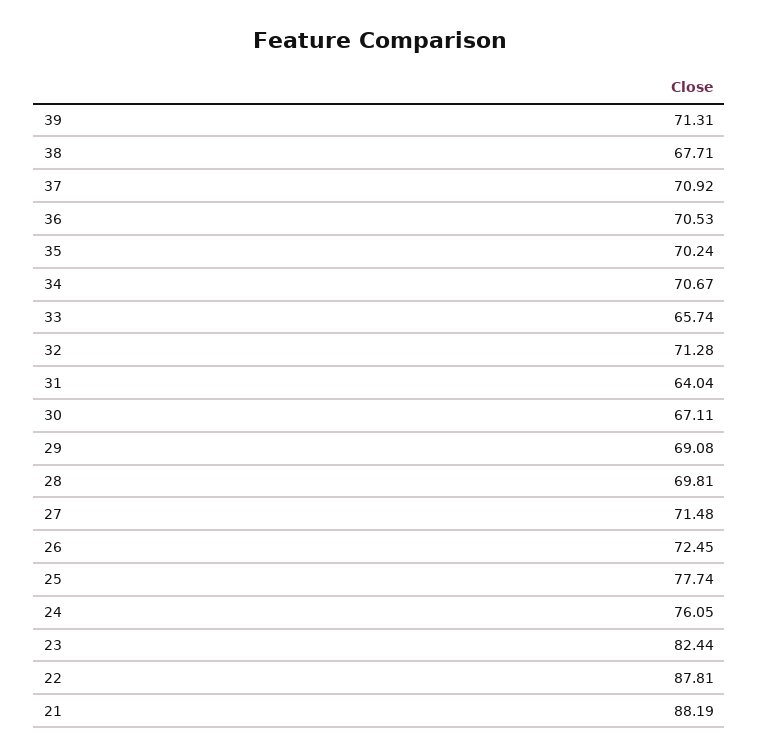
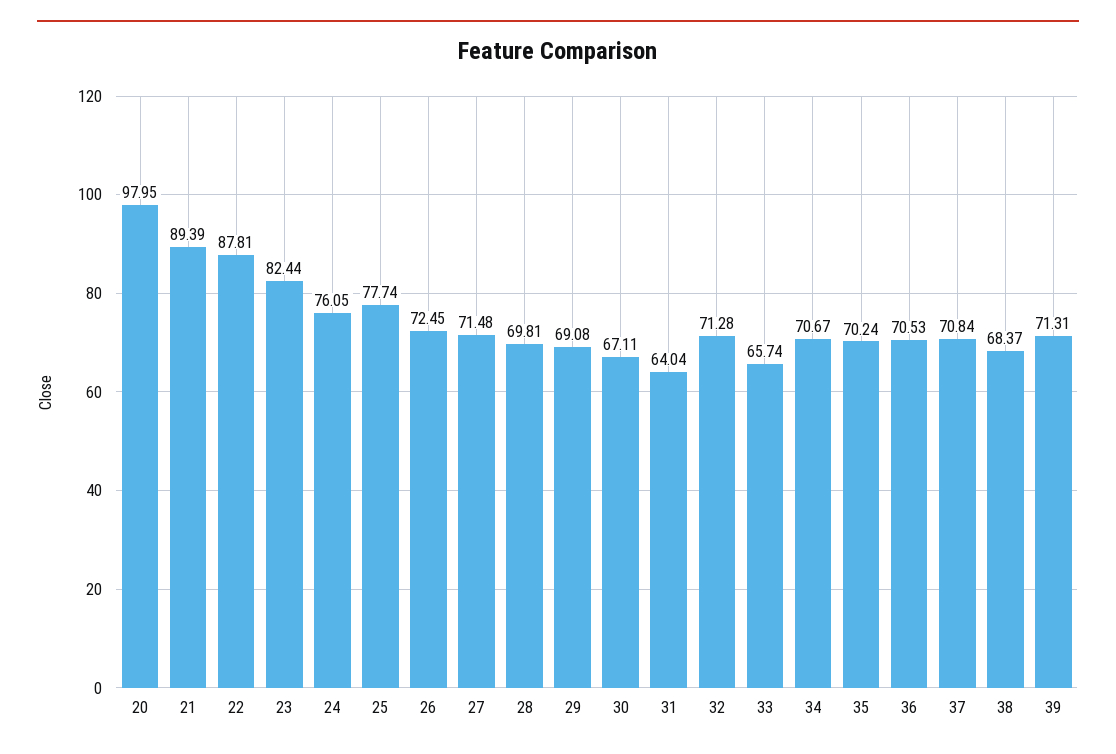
38: 67.71 -> 68.37
37: 70.92 -> 70.84
21: 88.19 -> 89.39
20: none -> 97.95

